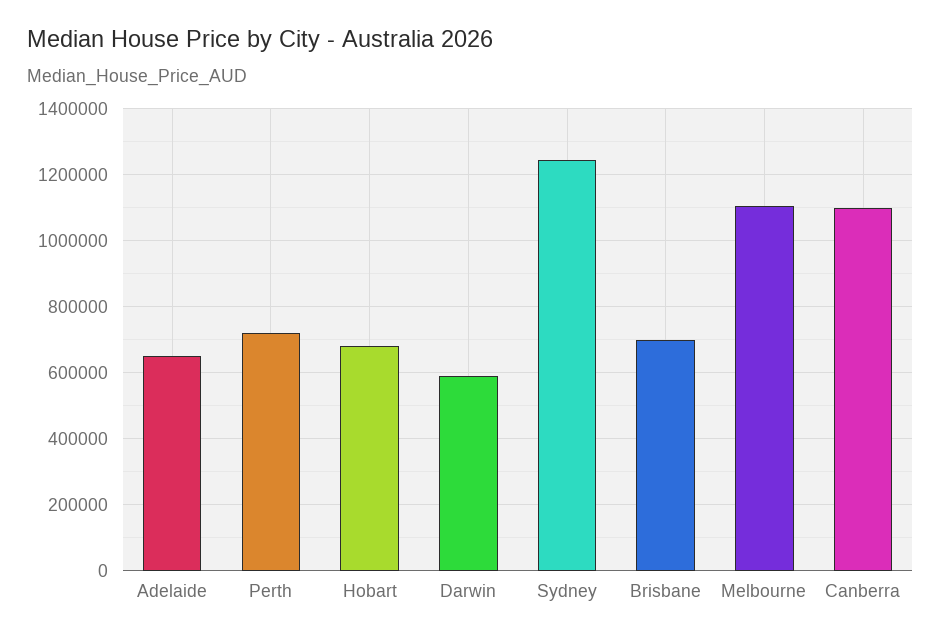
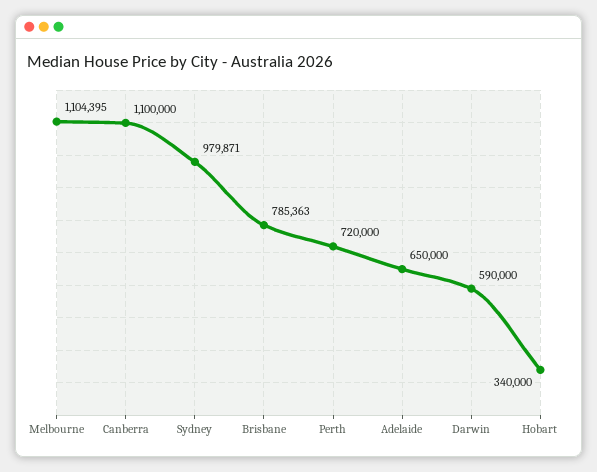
Hobart: 680000 -> 340000
Sydney: 1240000 -> 979871
Brisbane: 700000 -> 785363

